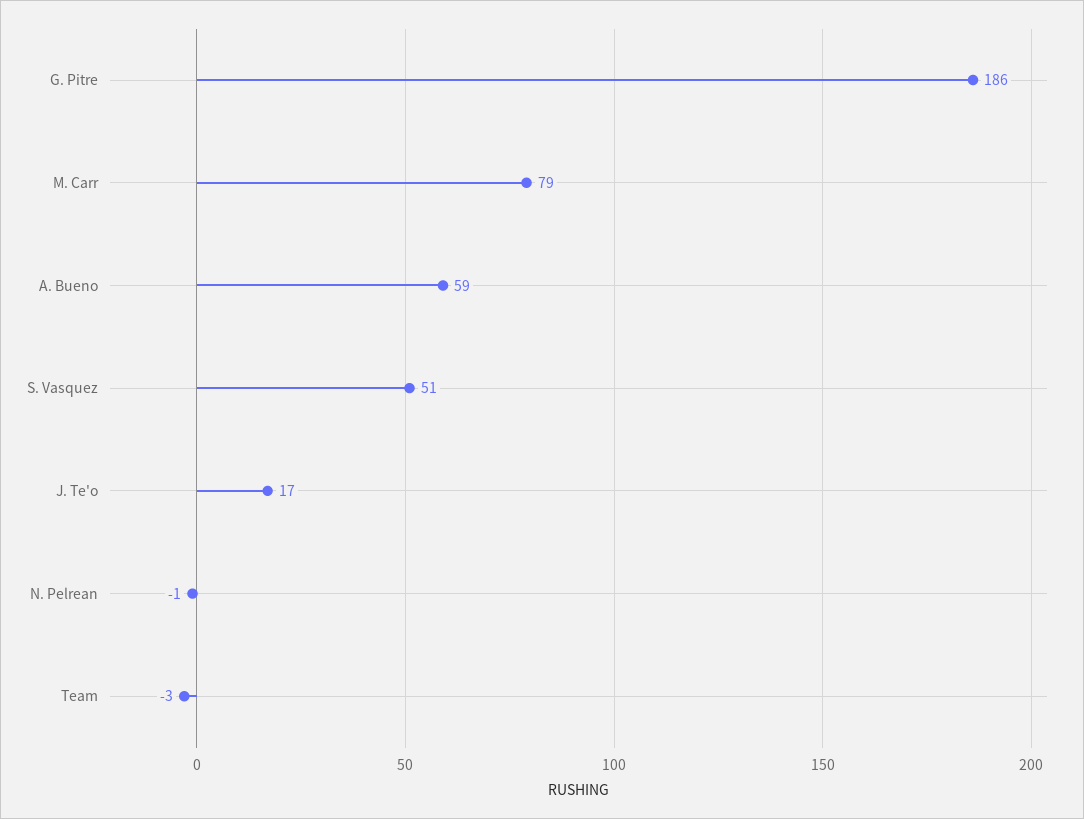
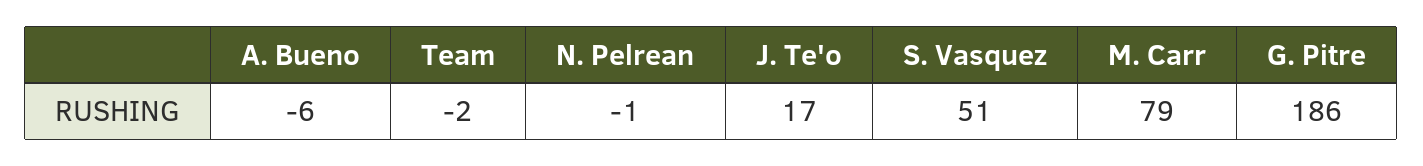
A. Bueno: 59 -> -6
Team: -3 -> -2

